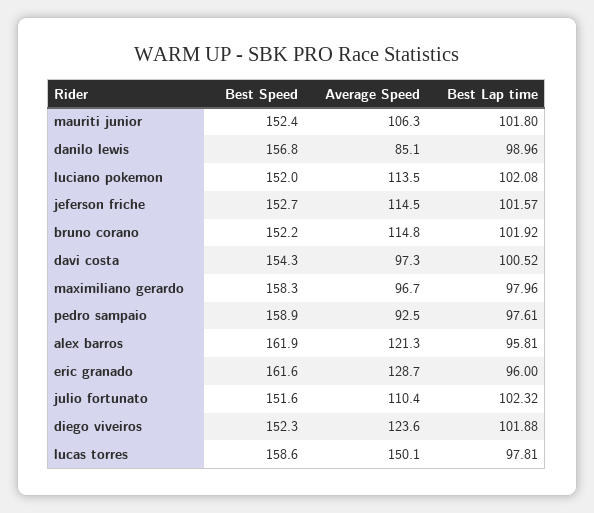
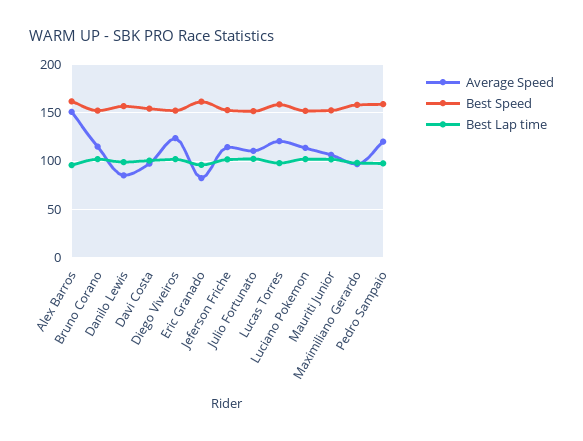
Average Speed, pedro sampaio: 92.5 -> 120
Average Speed, alex barros: 121.3 -> 150
Average Speed, eric granado: 128.7 -> 80
Average Speed, lucas torres: 150.1 -> 120

